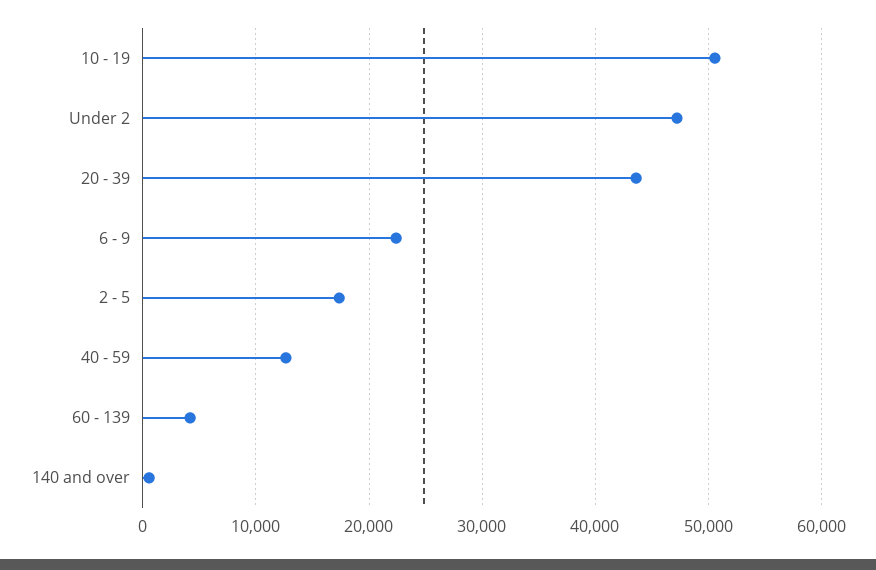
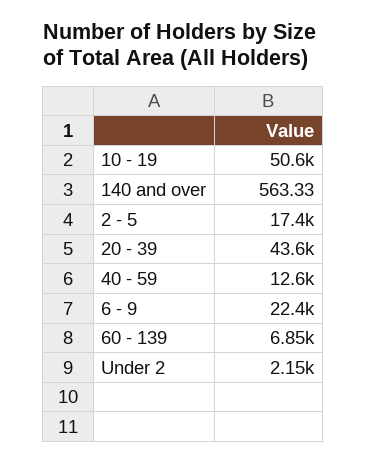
Under 2: 47000 -> 2150
60 - 139: 4000 -> 6850

